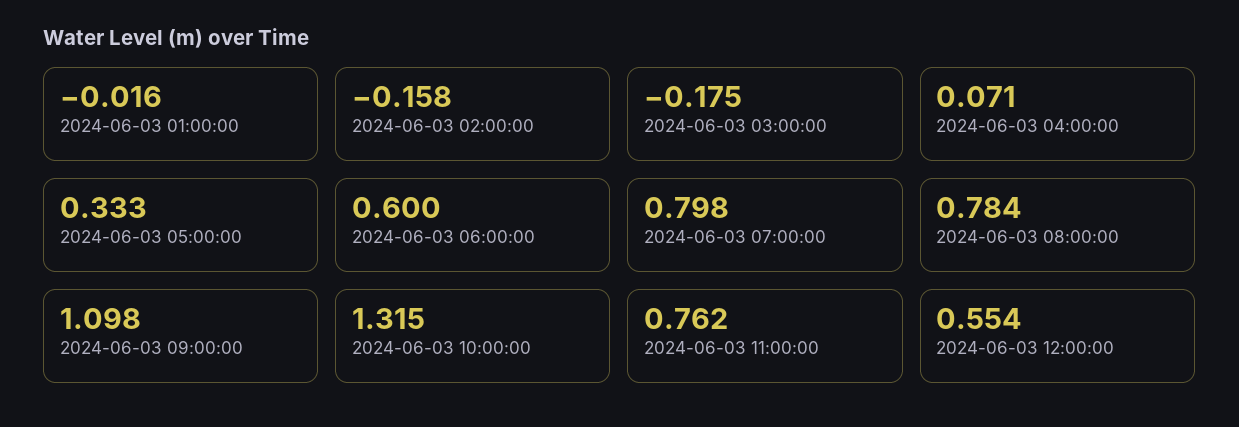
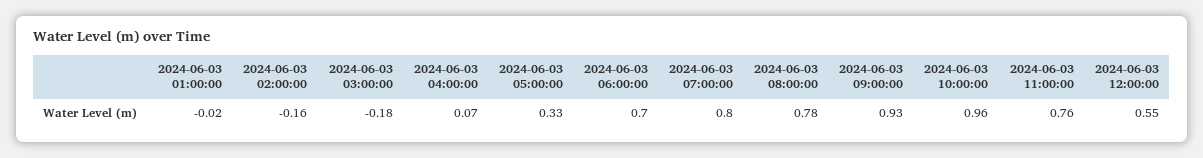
2024-06-03 06:00:00: 0.6 -> 0.7
2024-06-03 09:00:00: 1.098 -> 0.93
2024-06-03 10:00:00: 1.315 -> 0.96

